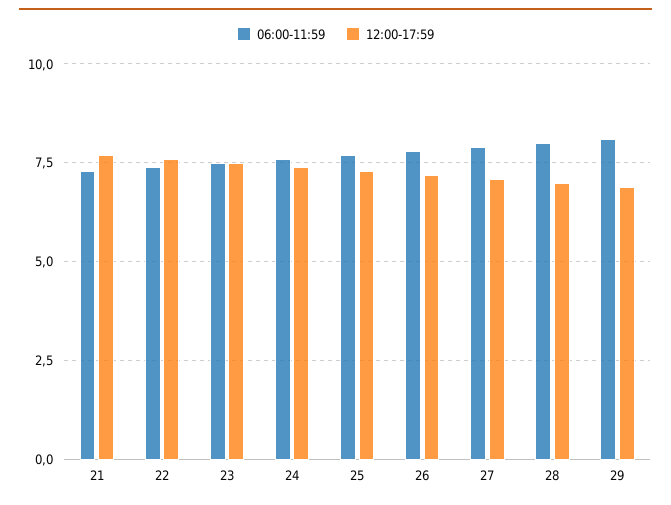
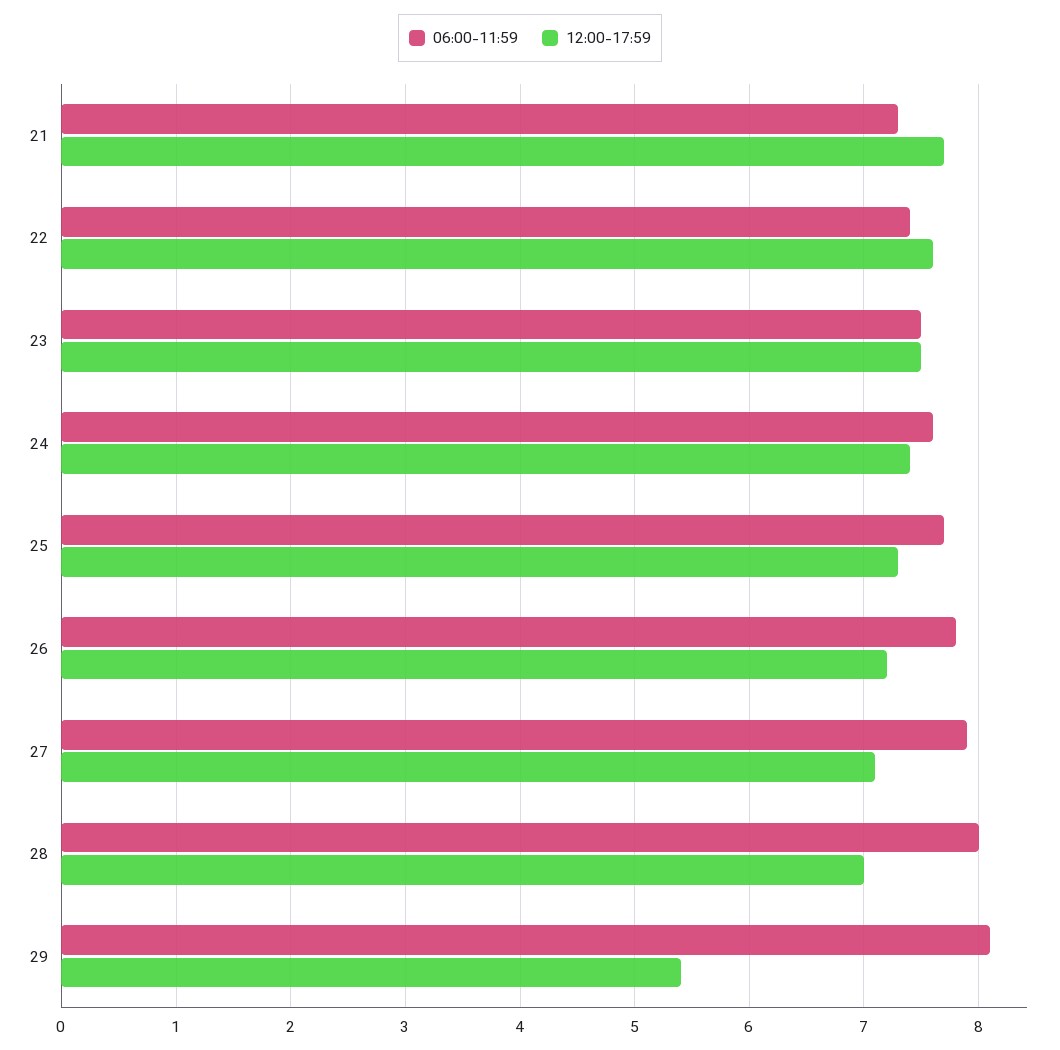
12:00-17:59, 29: 7 -> 5.4

